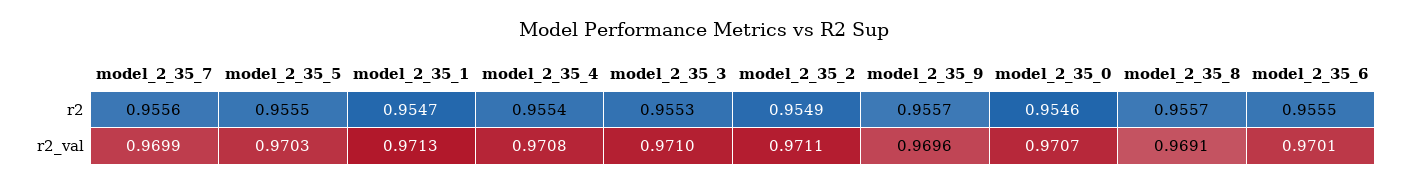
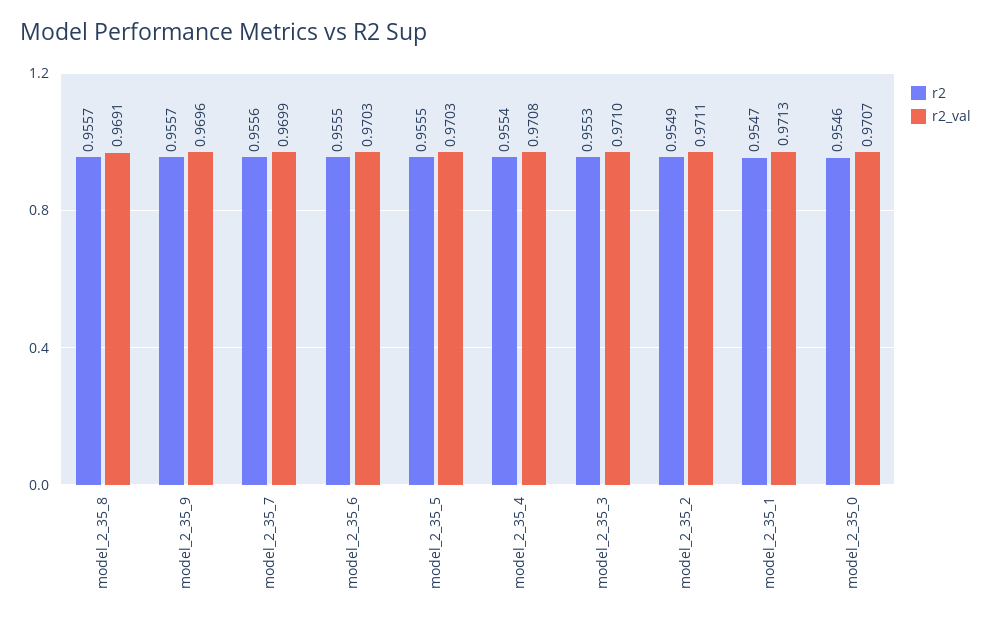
r2_val, model_2_35_6: 0.9701 -> 0.9703

